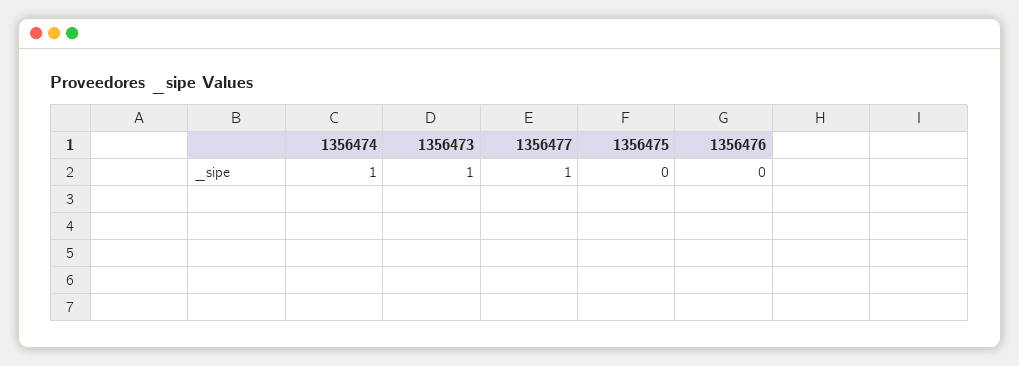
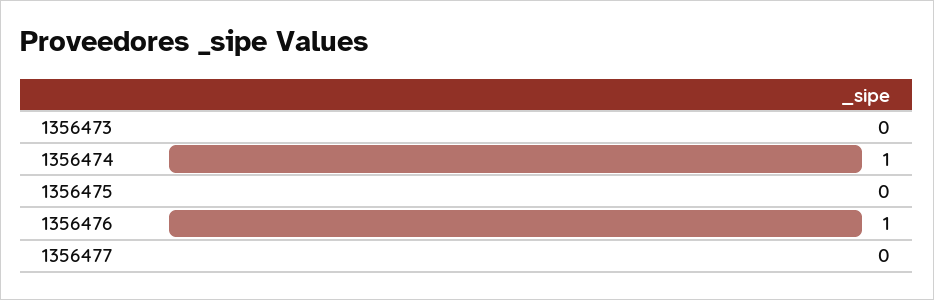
1356473: 1 -> 0
1356477: 1 -> 0
1356476: 0 -> 1

